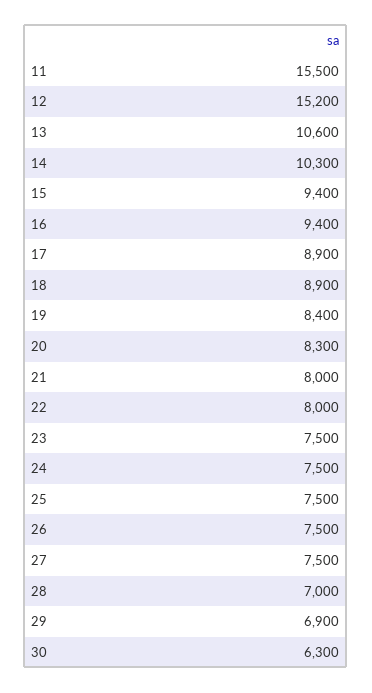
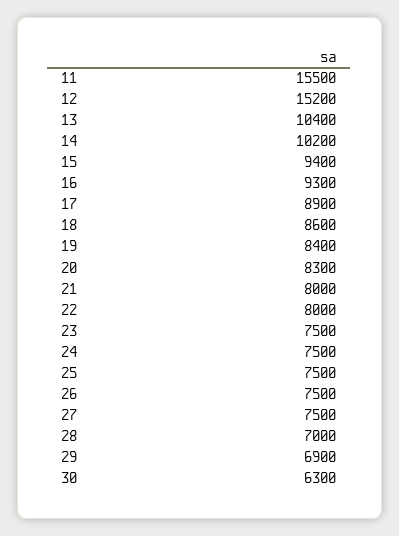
13: 10600 -> 10400
14: 10300 -> 10200
16: 9400 -> 9300
18: 8900 -> 8600

